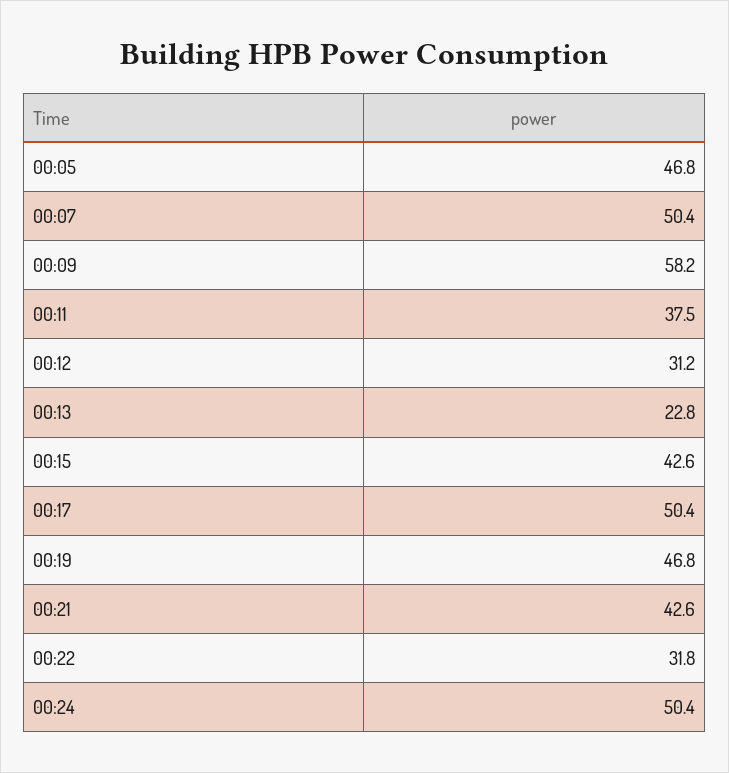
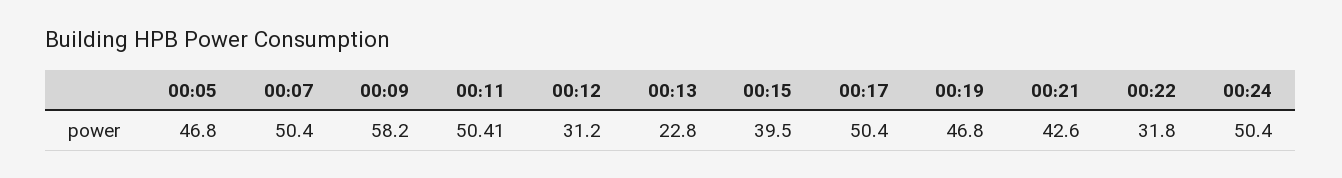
00:11: 37.5 -> 50.41
00:15: 42.6 -> 39.5

